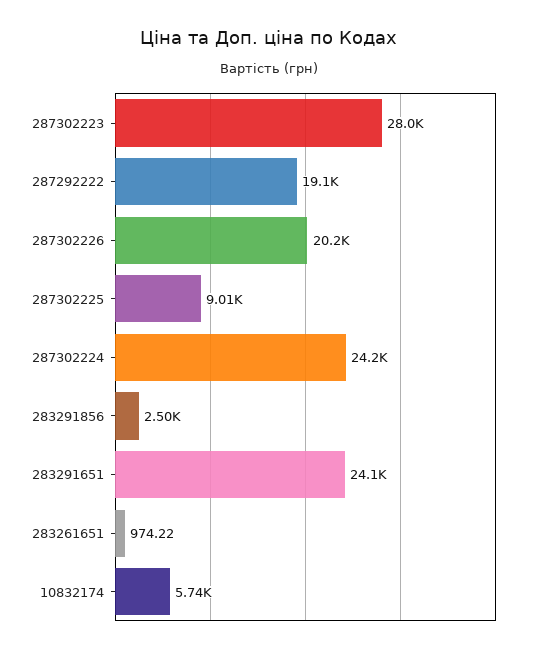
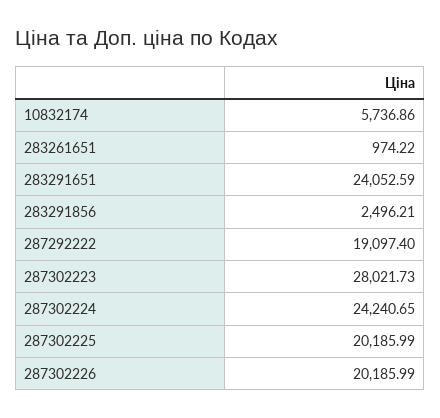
287302225: 9010 -> 20185.99

